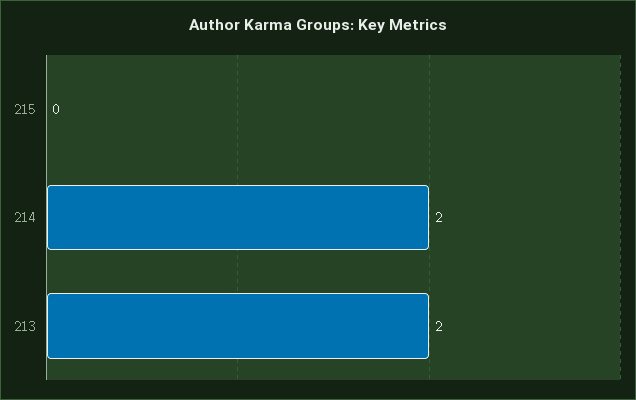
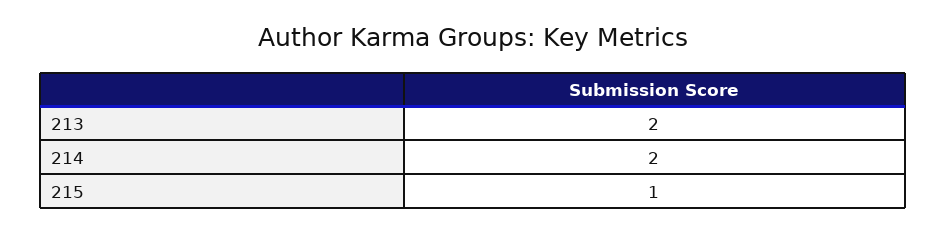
215: 0 -> 1

